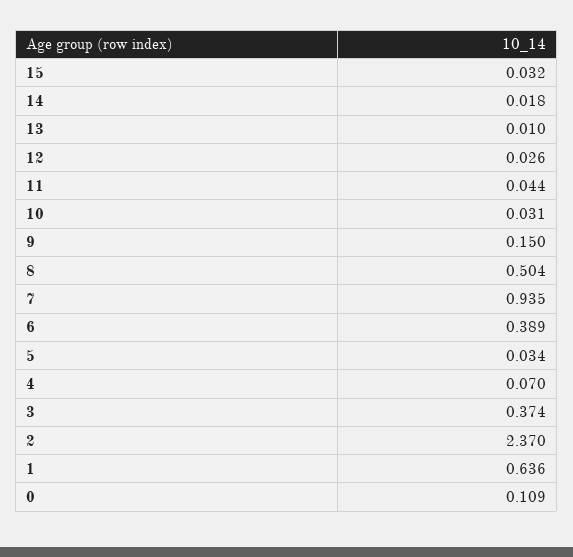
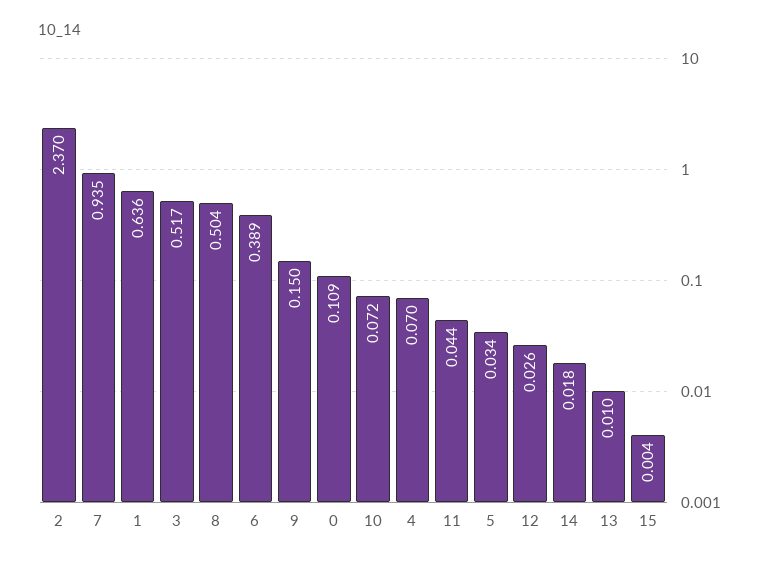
15: 0.032 -> 0.004
10: 0.031 -> 0.072
3: 0.374 -> 0.517

